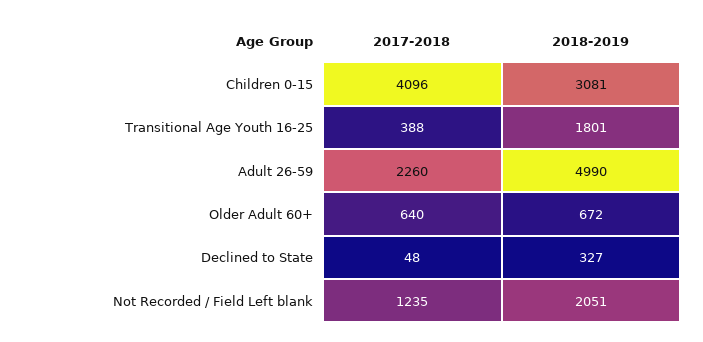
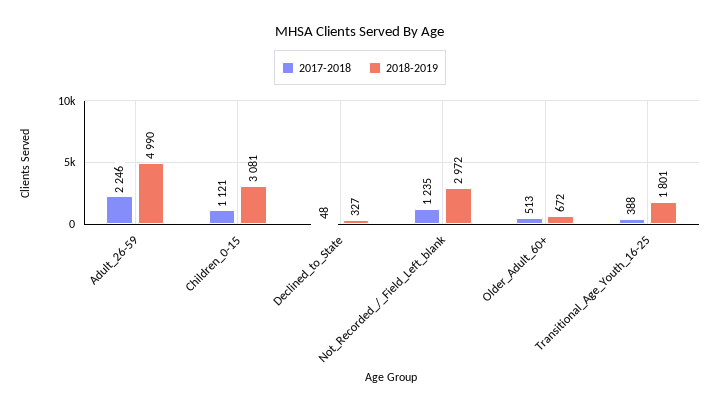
2017-2018, Children 0-15: 4096 -> 1121
2017-2018, Adult 26-59: 2260 -> 2246
2017-2018, Older Adult 60+: 640 -> 513
2018-2019, Not Recorded / Field Left blank: 2051 -> 2972

